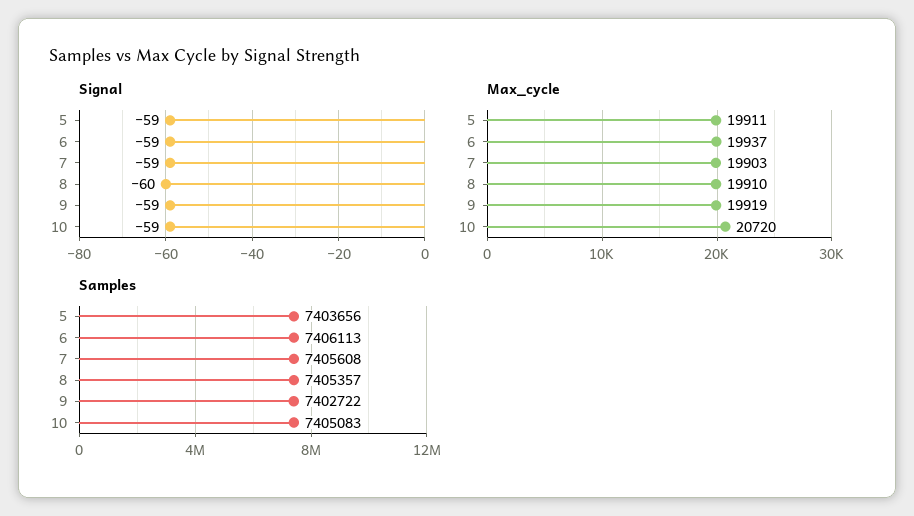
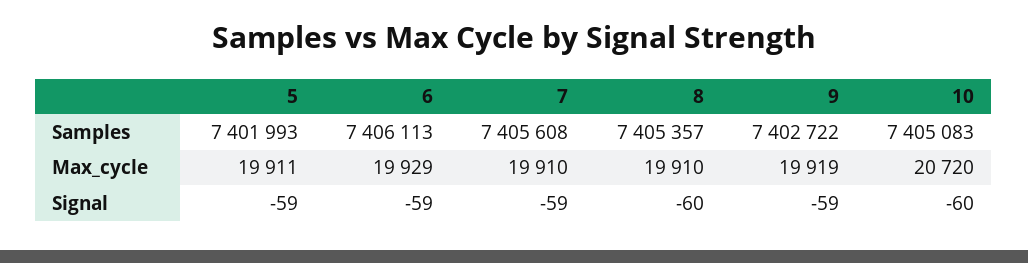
Signal, 10: -59 -> -60
Max_cycle, 6: 19937 -> 19929
Max_cycle, 7: 19903 -> 19910
Samples, 5: 7403656 -> 7401993

